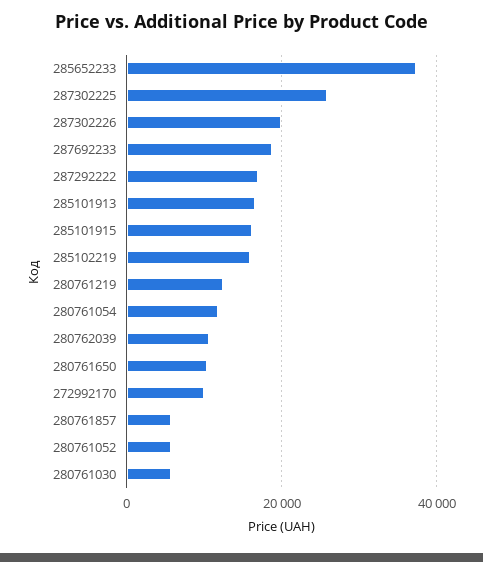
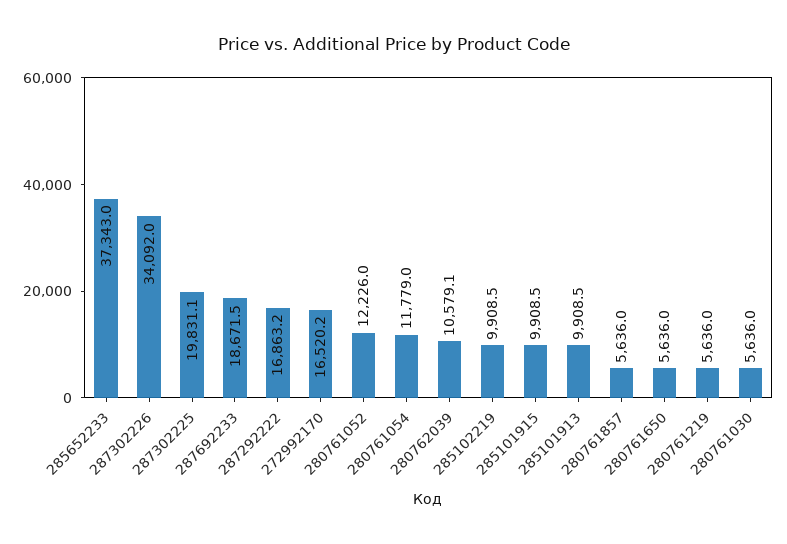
287302225: 26000 -> 19831.1
287302226: 20000 -> 34092
285101913: 16000 -> 9908.5
285101915: 16000 -> 9908.5
285102219: 16000 -> 9908.5
280761219: 12000 -> 5636
280761650: 10000 -> 5636
272992170: 10000 -> 16520.2
280761052: 6000 -> 12226

